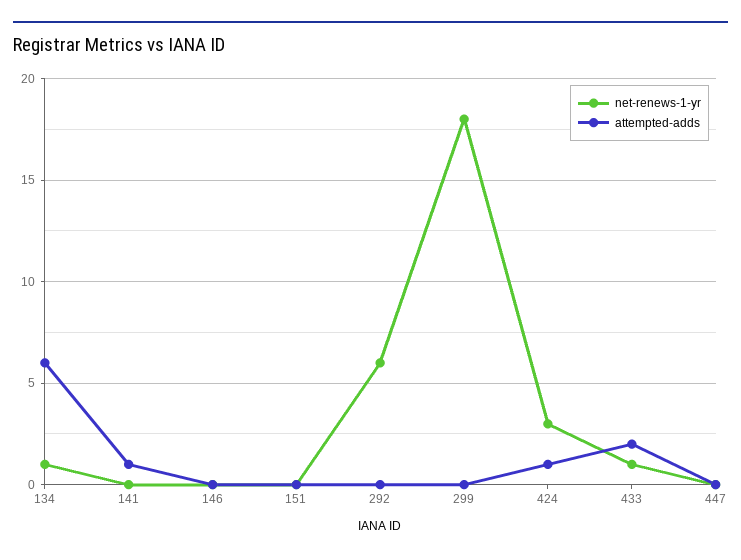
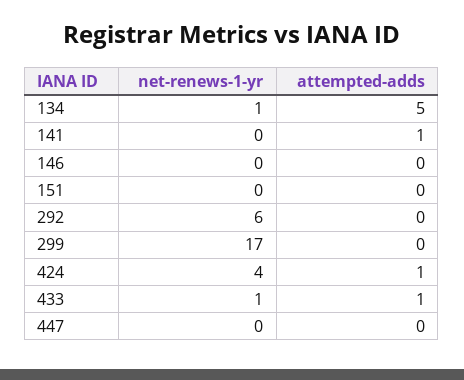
attempted-adds, 134: 6 -> 5
net-renews-1-yr, 299: 18 -> 17
net-renews-1-yr, 424: 3 -> 4
attempted-adds, 433: 2 -> 1

